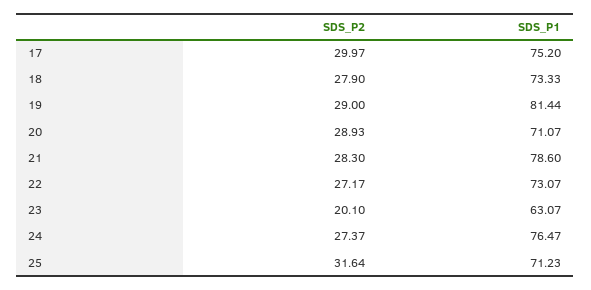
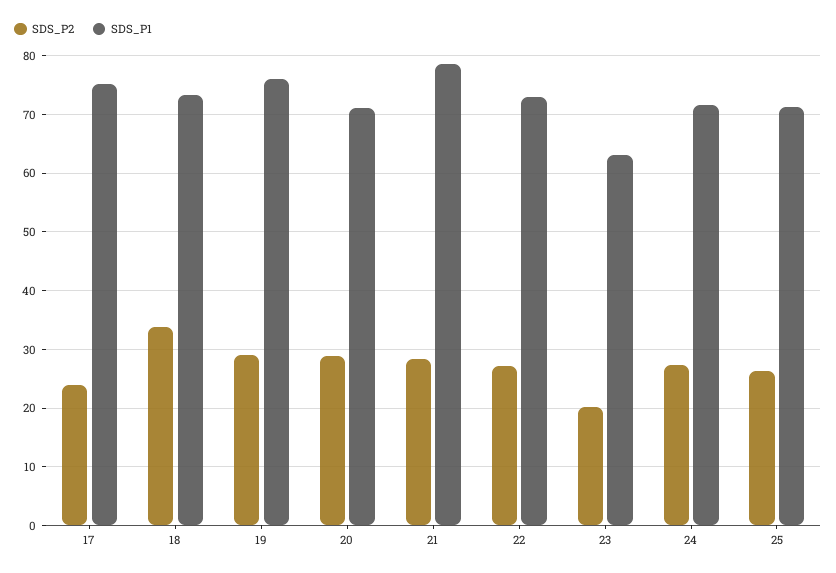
SDS_P2, 17: 29.97 -> 24
SDS_P2, 18: 27.9 -> 34
SDS_P1, 19: 81.44 -> 76
SDS_P1, 24: 76.47 -> 72
SDS_P2, 25: 31.64 -> 26

